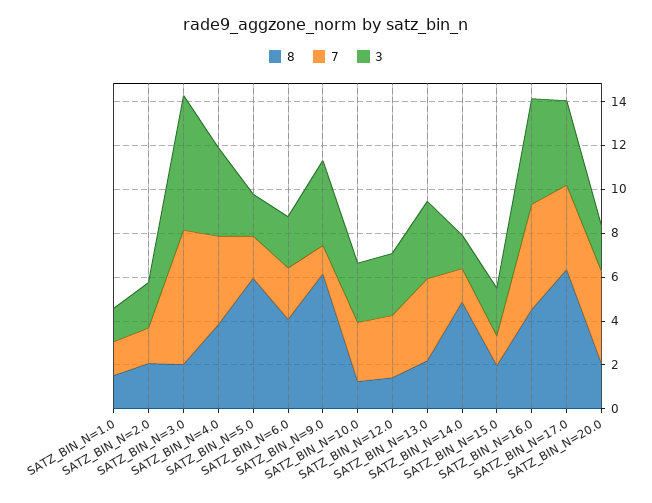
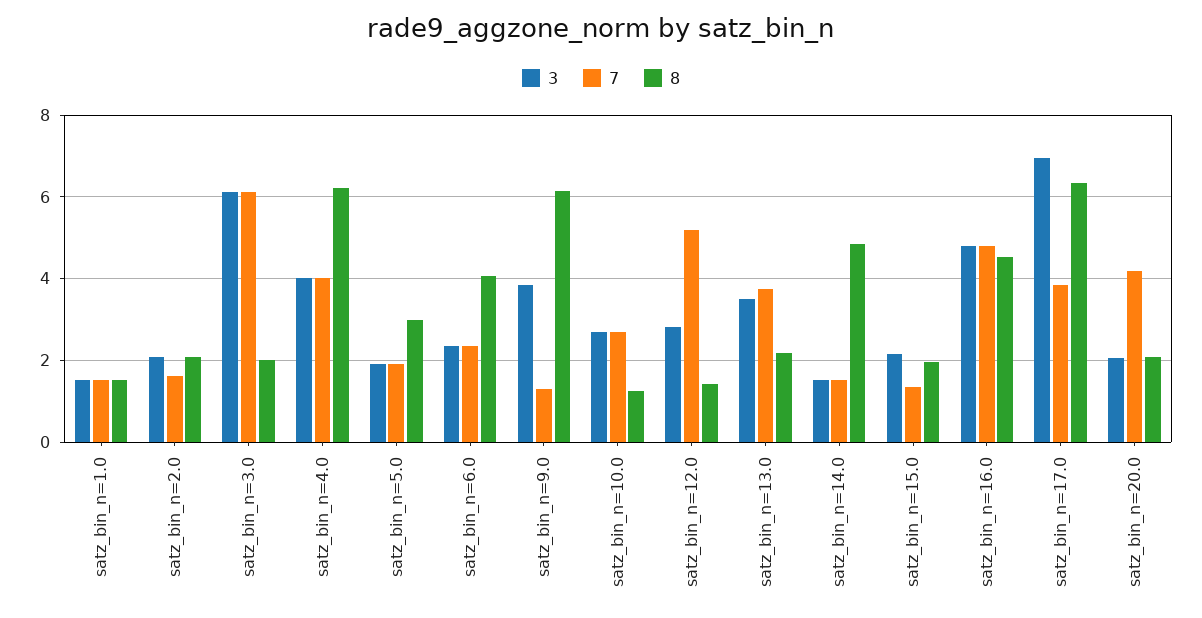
8, SATZ_BIN_N=4.0: 4 -> 6.2
8, SATZ_BIN_N=5.0: 6 -> 3
7, SATZ_BIN_N=12.0: 3 -> 5.2
3, SATZ_BIN_N=17.0: 4 -> 7

